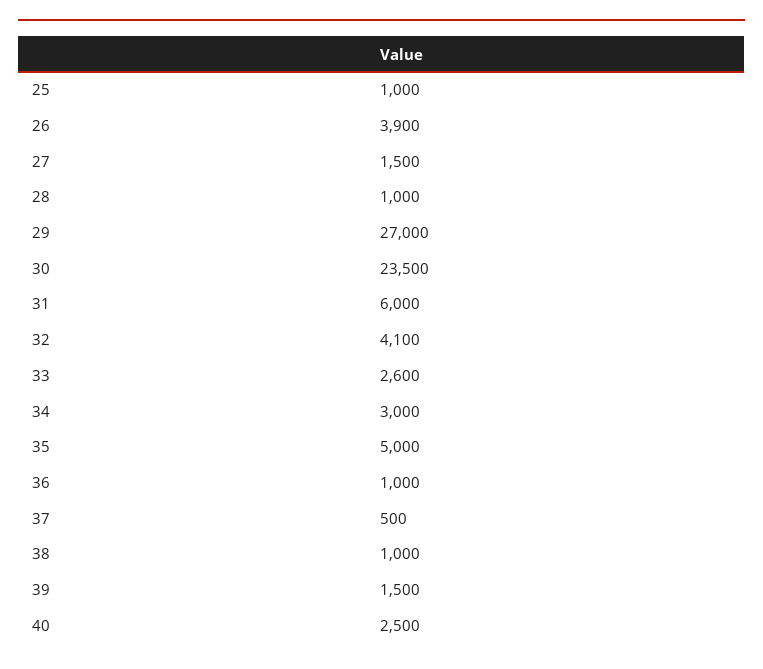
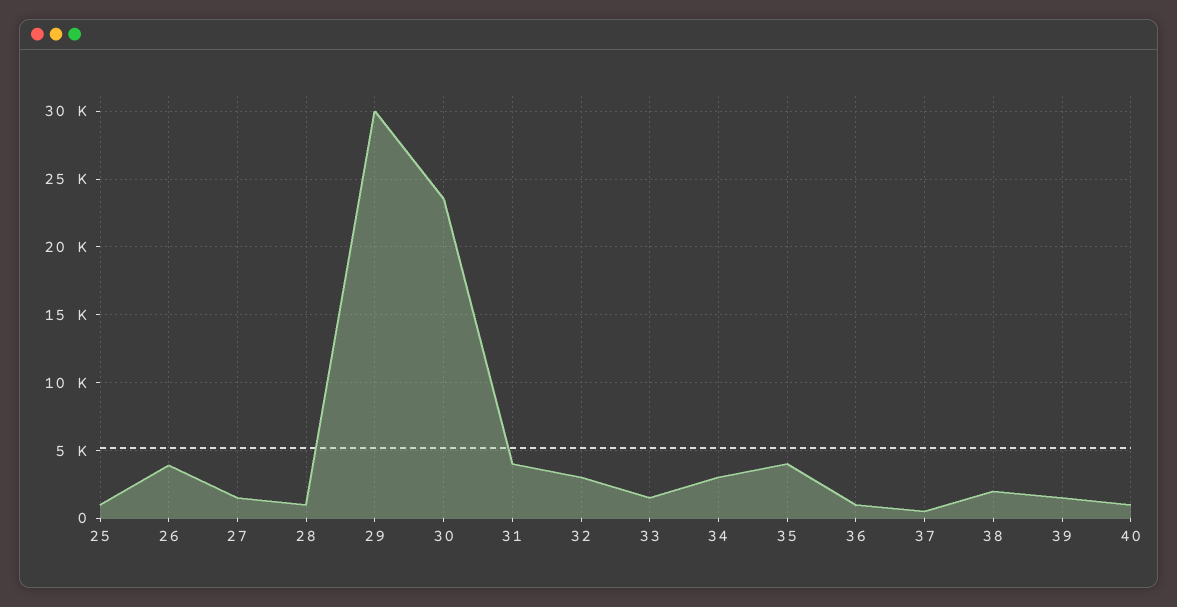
29: 27000 -> 30000
31: 6000 -> 4000
32: 4100 -> 3000
33: 2600 -> 1500
35: 5000 -> 4000
38: 1000 -> 2000
40: 2500 -> 1000

